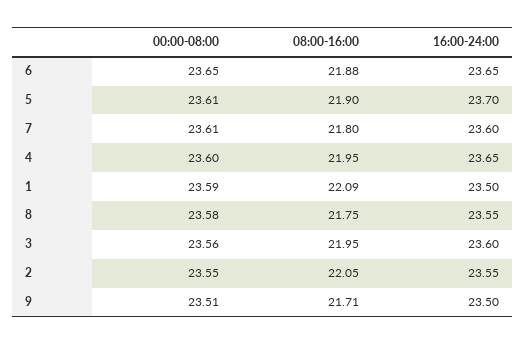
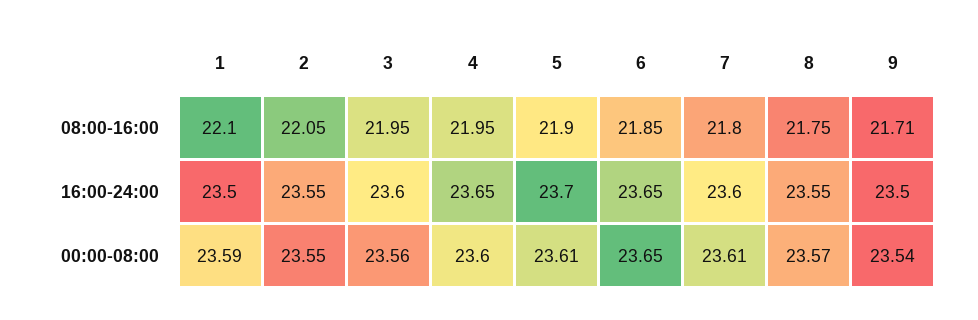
08:00-16:00, 6: 21.88 -> 21.85
08:00-16:00, 1: 22.09 -> 22.1
00:00-08:00, 8: 23.58 -> 23.57
00:00-08:00, 9: 23.51 -> 23.54

